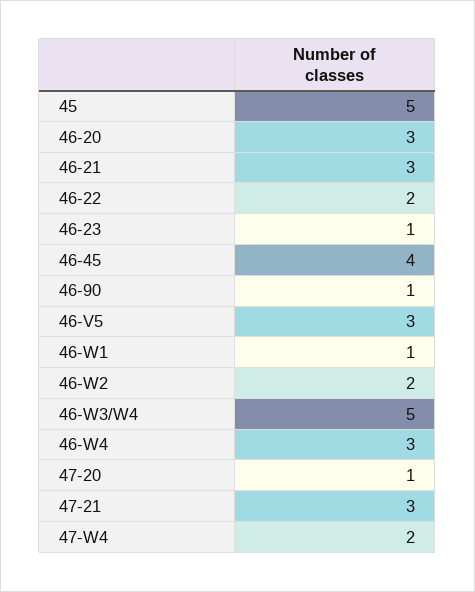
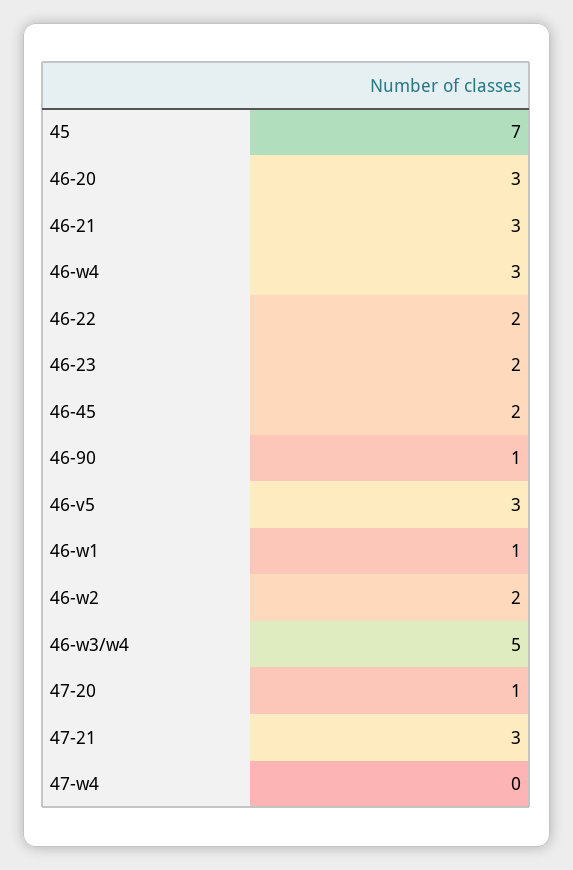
45: 5 -> 7
46-23: 1 -> 2
46-45: 4 -> 2
47-W4: 2 -> 0

